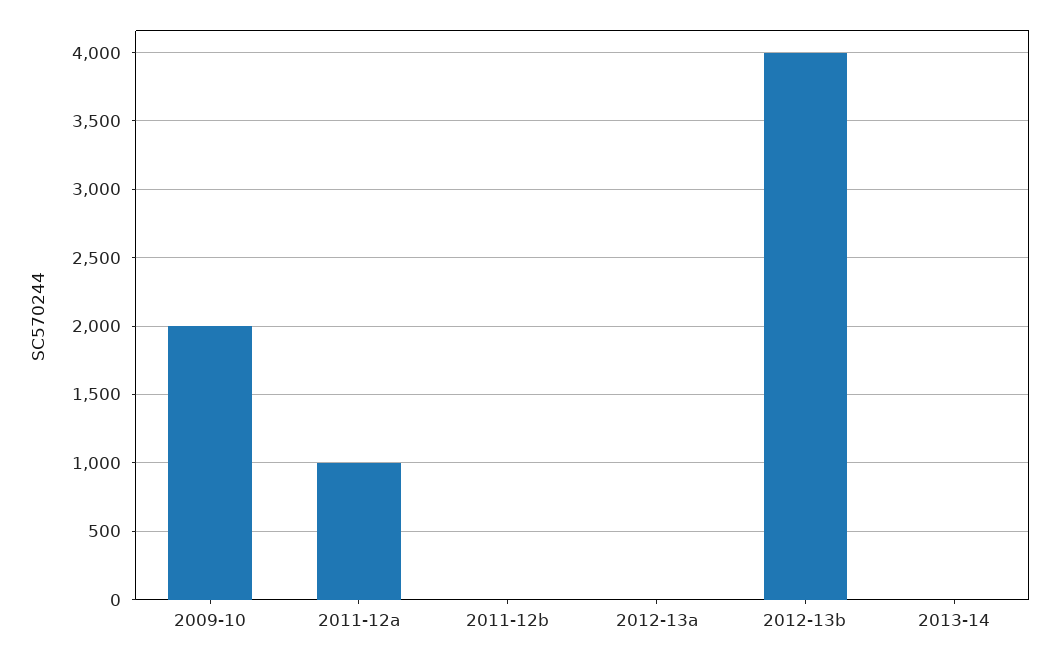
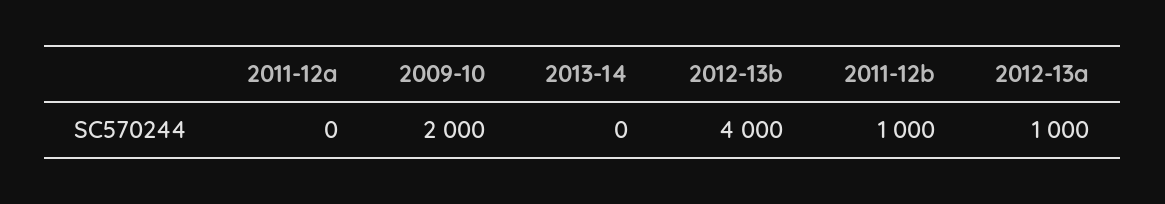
2011-12a: 1000 -> 0
2011-12b: 0 -> 1000
2012-13a: 0 -> 1000

